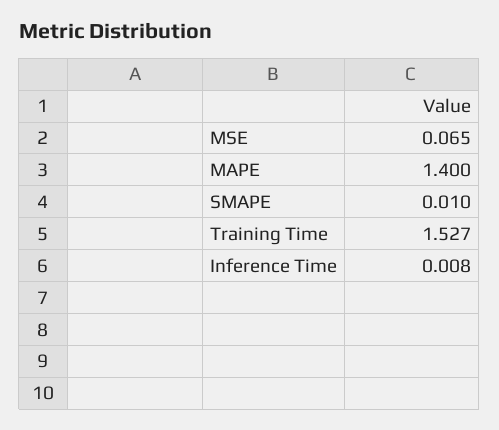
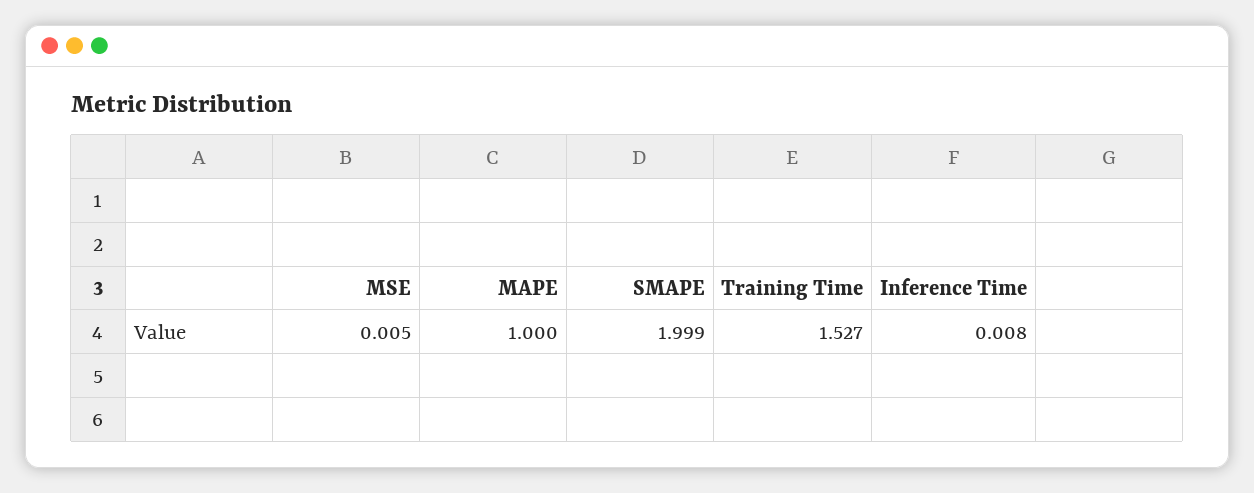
MSE: 0.065 -> 0.005
MAPE: 1.4 -> 1
SMAPE: 0.01 -> 1.999

